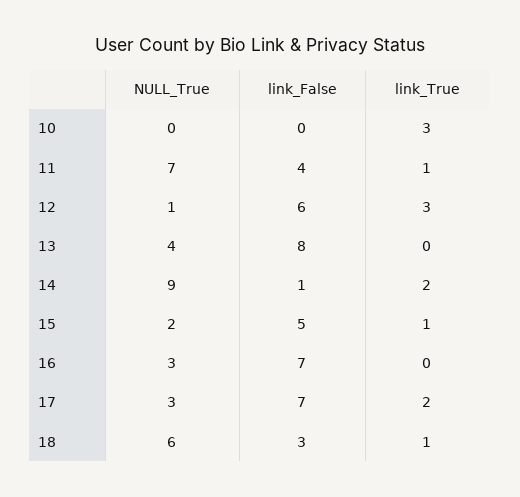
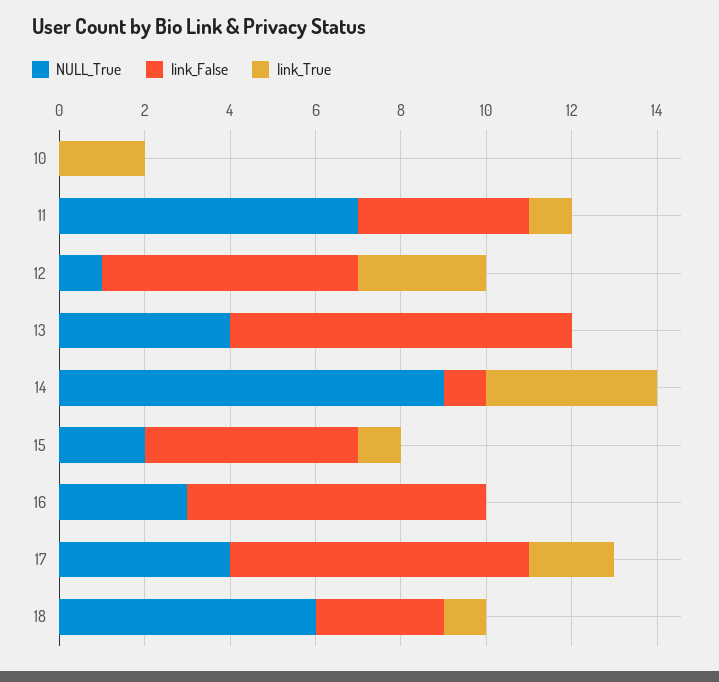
link_True, 10: 3 -> 2
link_True, 14: 2 -> 4
NULL_True, 17: 3 -> 4

